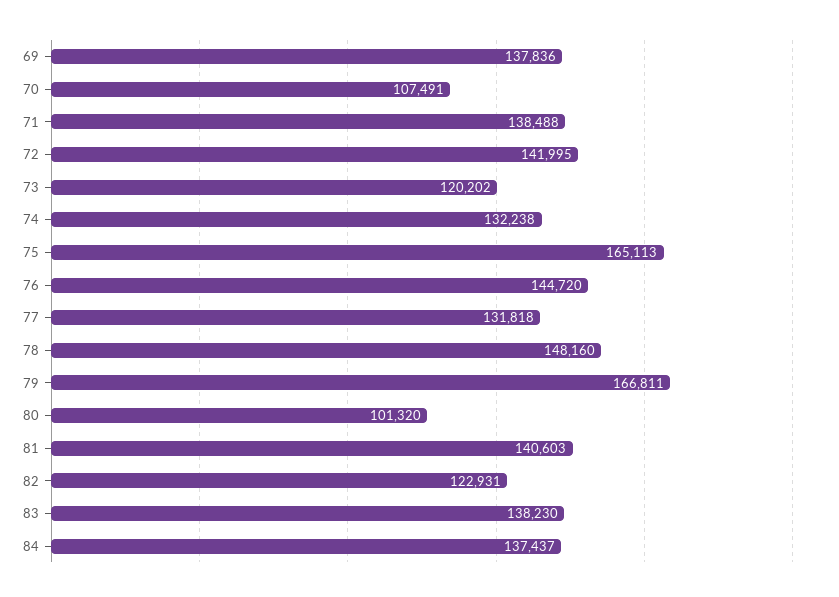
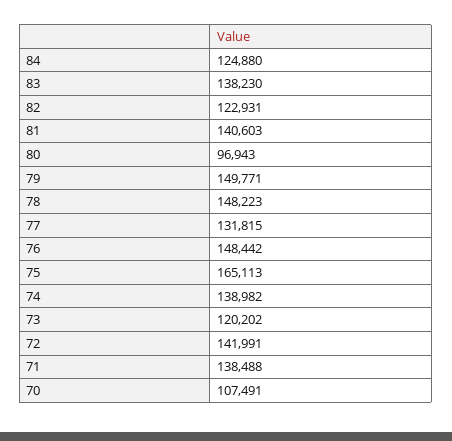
69: 137836 -> none
72: 141995 -> 141991
74: 132238 -> 138982
76: 144720 -> 148442
77: 131818 -> 131815
78: 148160 -> 148223
79: 166811 -> 149771
80: 101320 -> 96943
84: 137437 -> 124880

